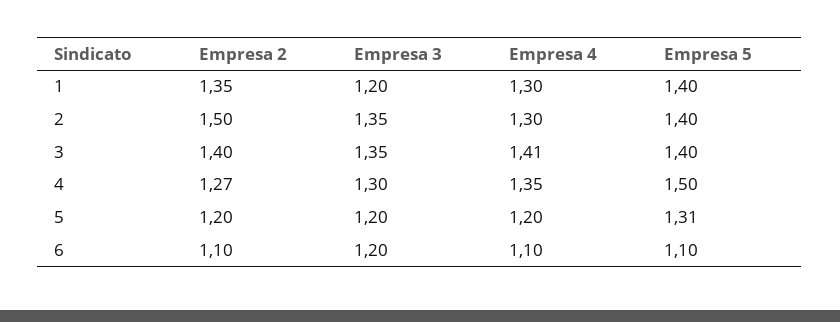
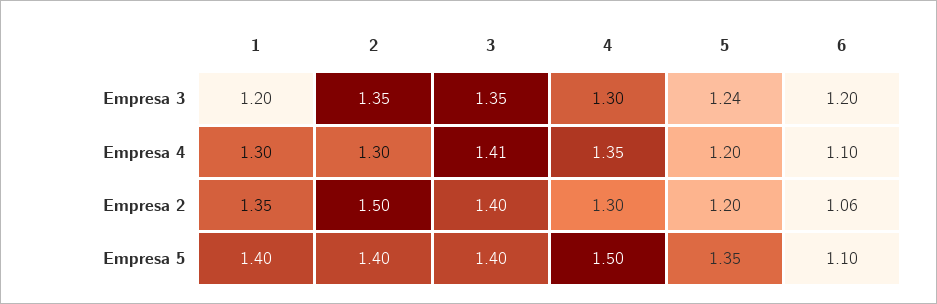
Empresa 2, 4: 1.27 -> 1.3
Empresa 3, 5: 1.2 -> 1.24
Empresa 5, 5: 1.31 -> 1.35
Empresa 2, 6: 1.1 -> 1.06

